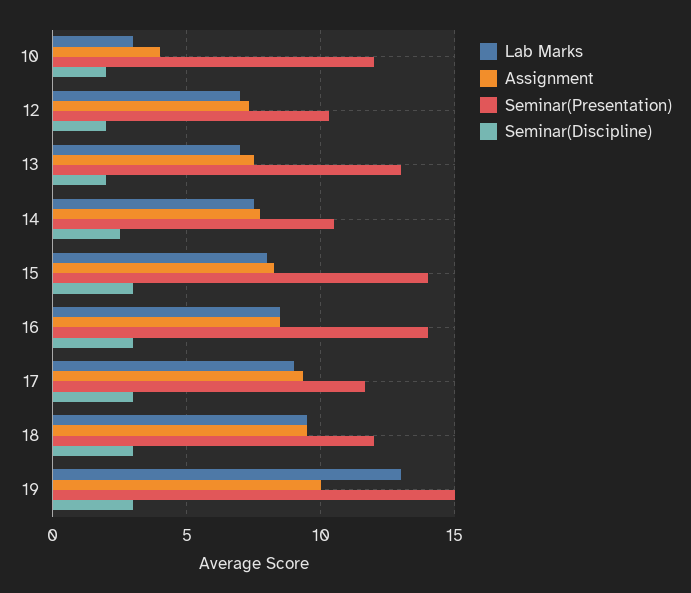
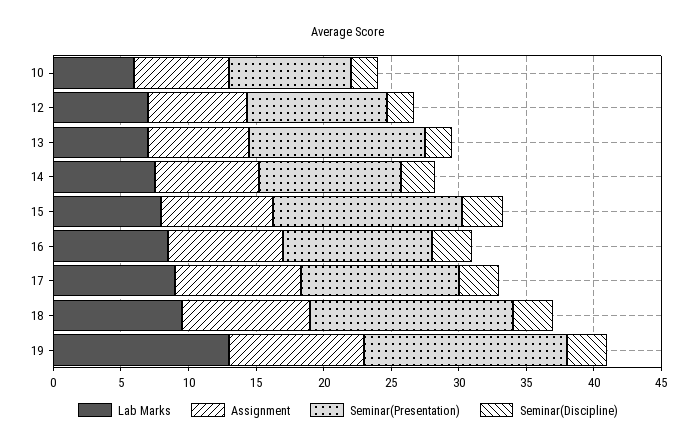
Lab Marks, 10: 3 -> 6
Assignment, 10: 4 -> 7
Seminar(Presentation), 10: 12 -> 9
Seminar(Presentation), 16: 14 -> 11
Seminar(Presentation), 18: 12 -> 15

